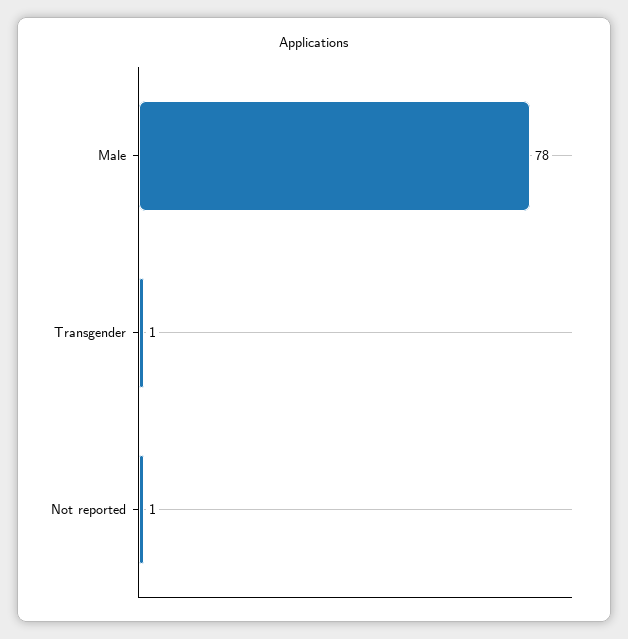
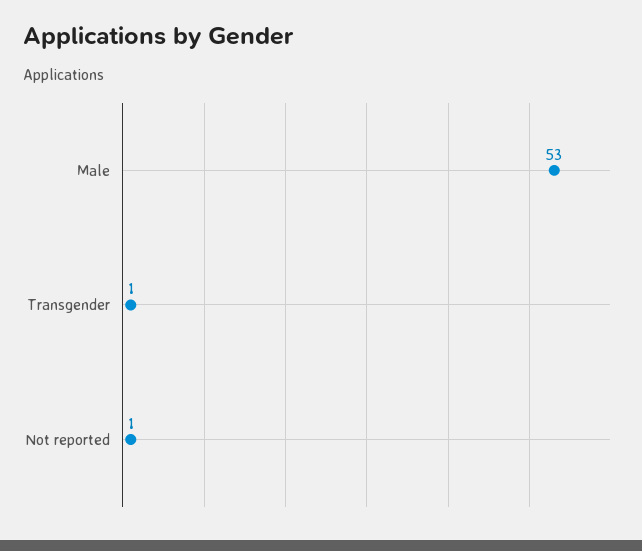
Male: 78 -> 53

